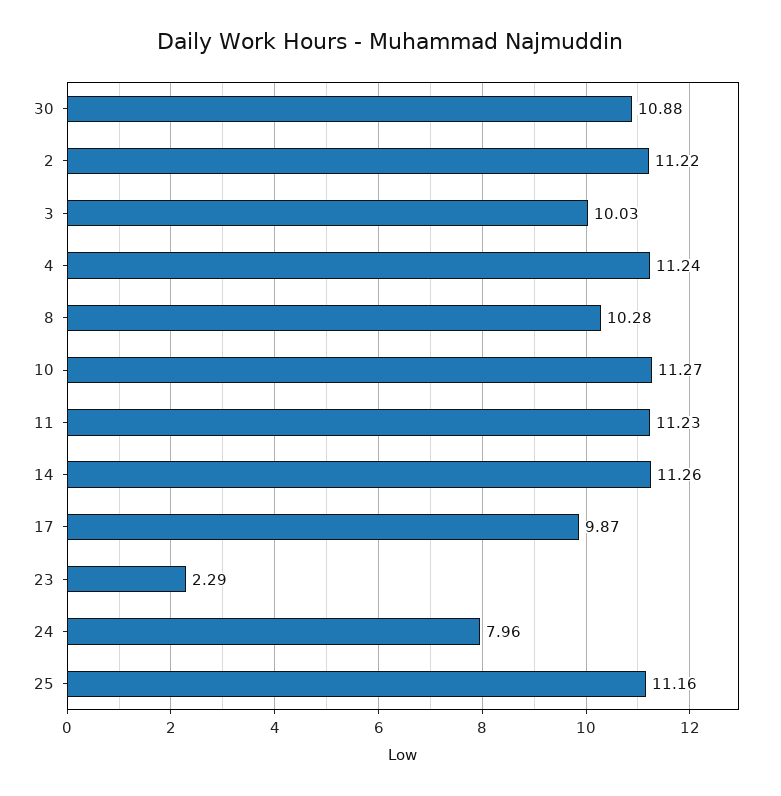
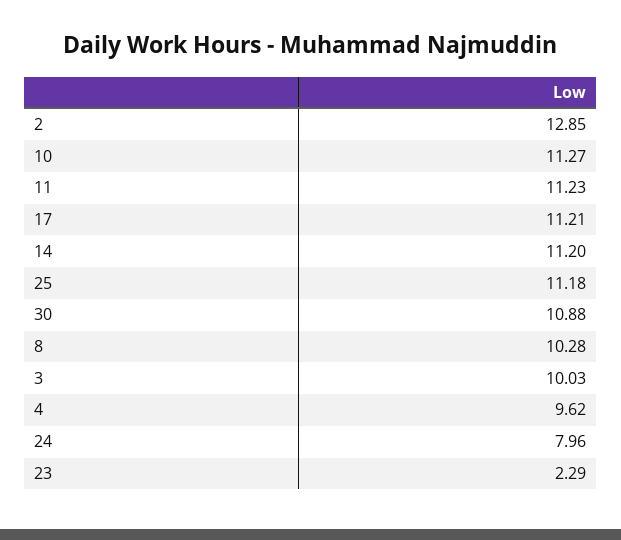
2: 11.22 -> 12.85
4: 11.24 -> 9.62
14: 11.26 -> 11.2
17: 9.87 -> 11.21
25: 11.16 -> 11.18

